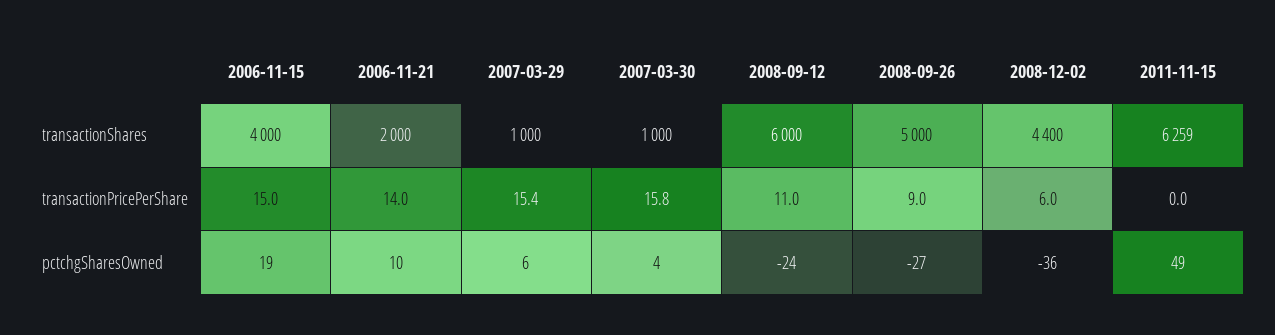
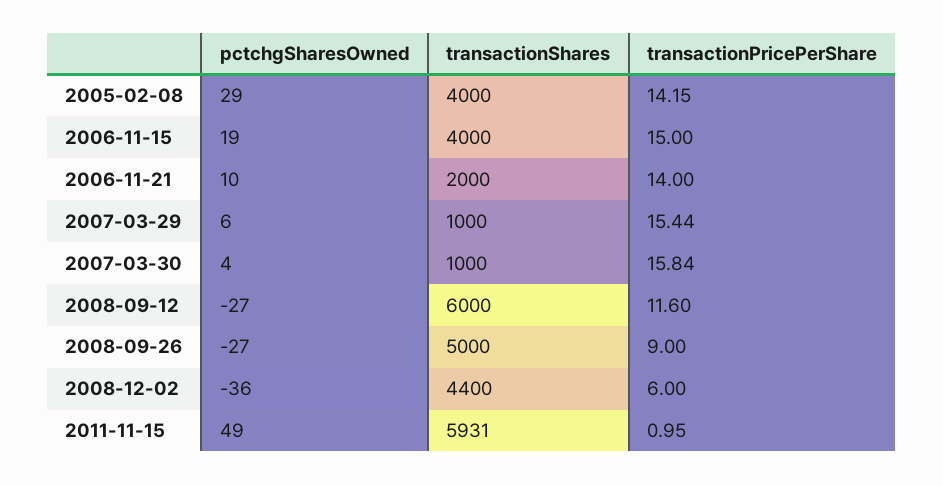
2011-11-15, transactionShares: 6259 -> 5931
2008-09-12, transactionPricePerShare: 11 -> 11.6
2011-11-15, transactionPricePerShare: 0 -> 0.95
2008-09-12, pctchgSharesOwned: -24 -> -27
2005-02-08, pctchgSharesOwned: none -> 29
2005-02-08, transactionShares: none -> 4000
2005-02-08, transactionPricePerShare: none -> 14.15

